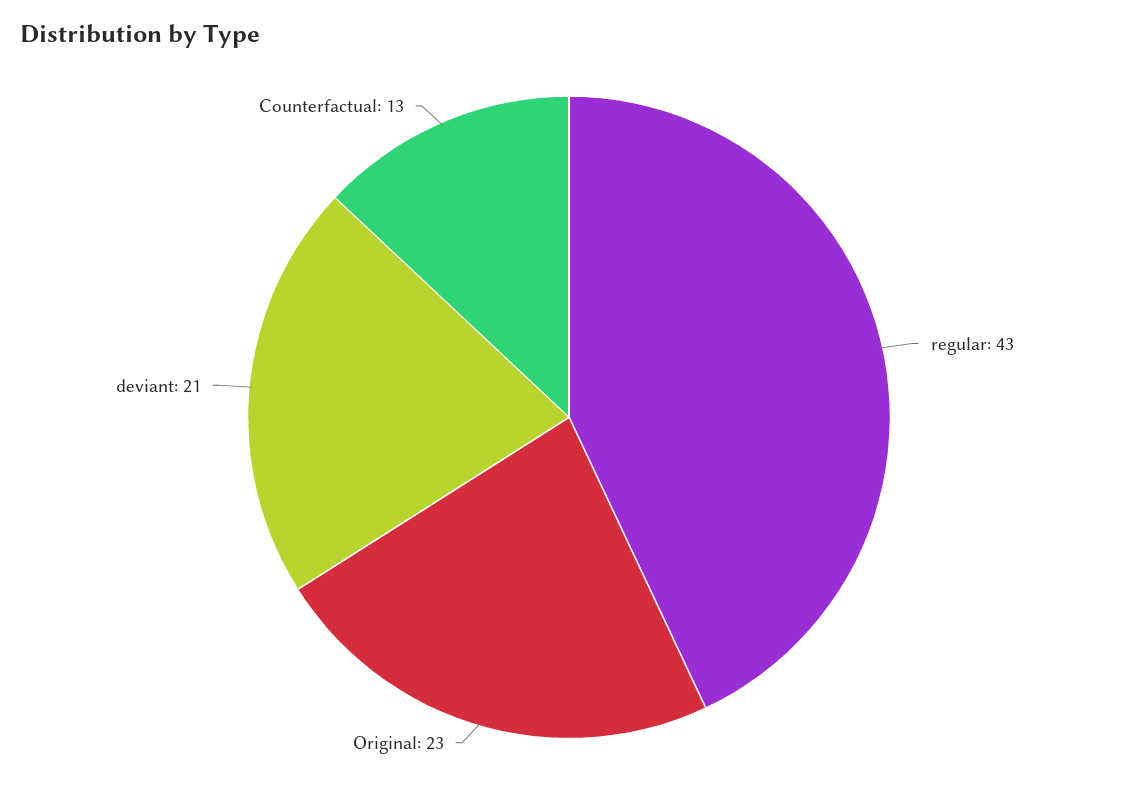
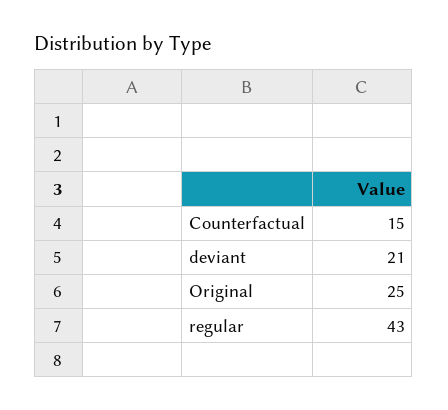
Original: 23 -> 25
Counterfactual: 13 -> 15

